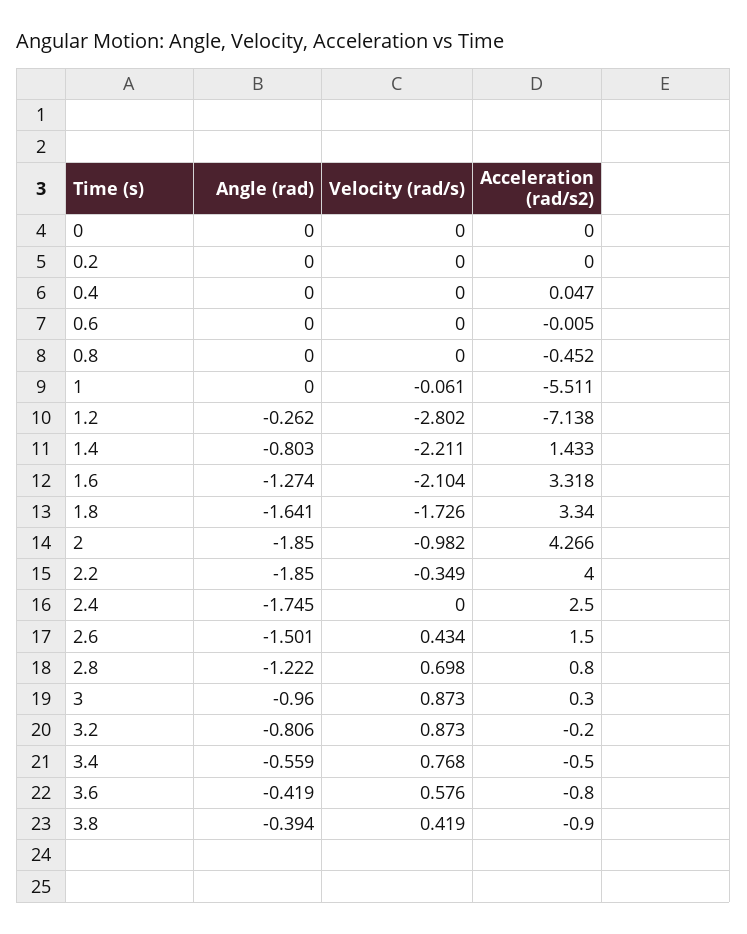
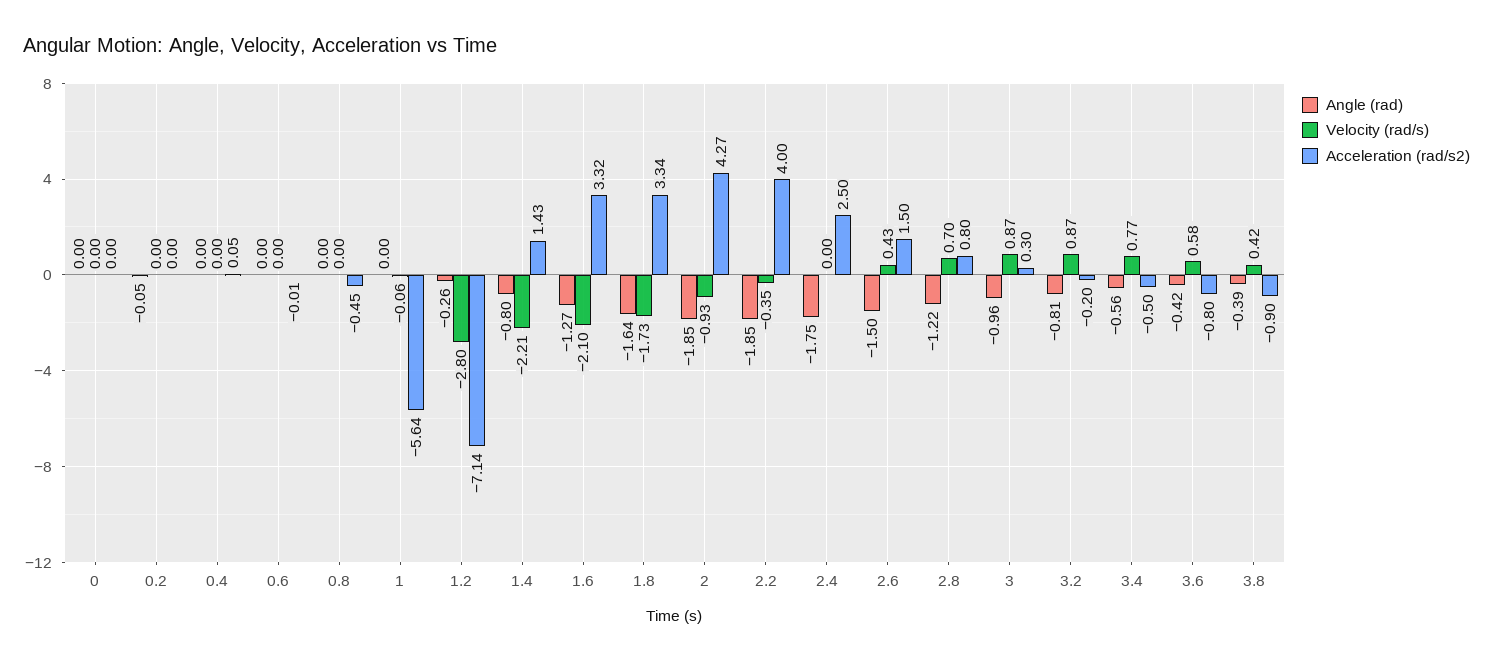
Angle (rad), 0.2: 0 -> -0.05
Acceleration (rad/s2), 1: -5.511 -> -5.64
Velocity (rad/s), 2: -0.982 -> -0.93

